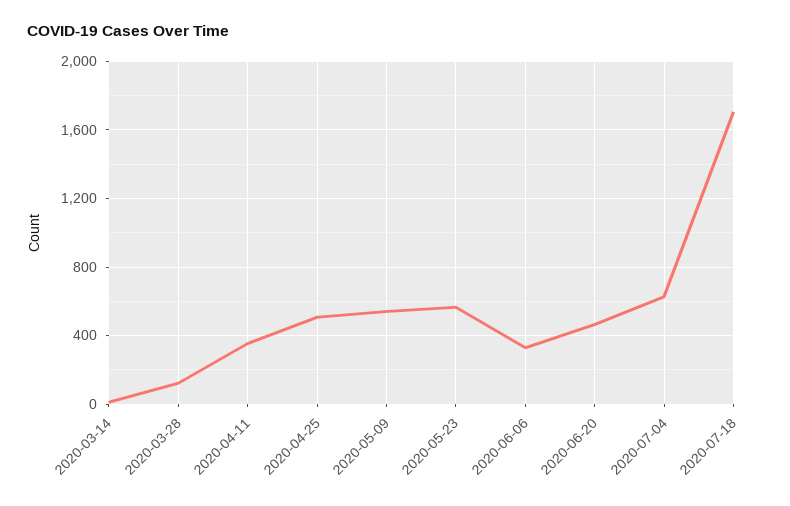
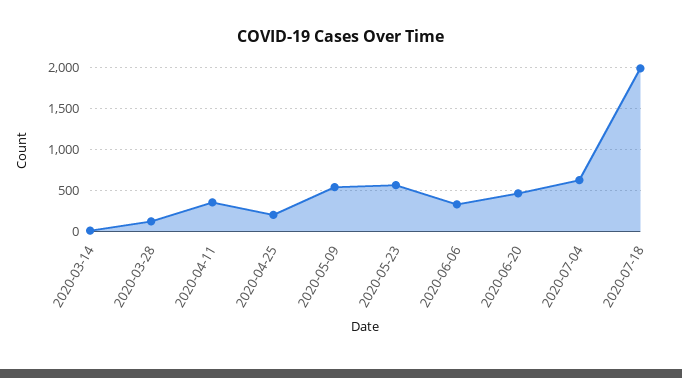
2020-04-25: 500 -> 200
2020-07-18: 1700 -> 2000

